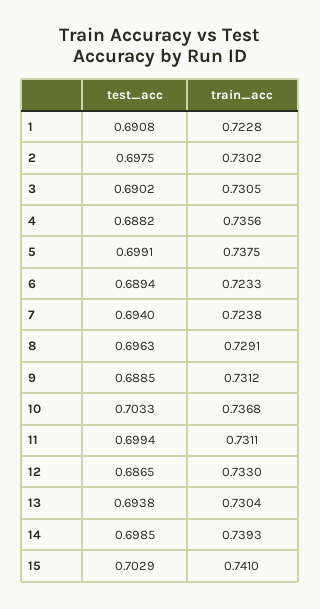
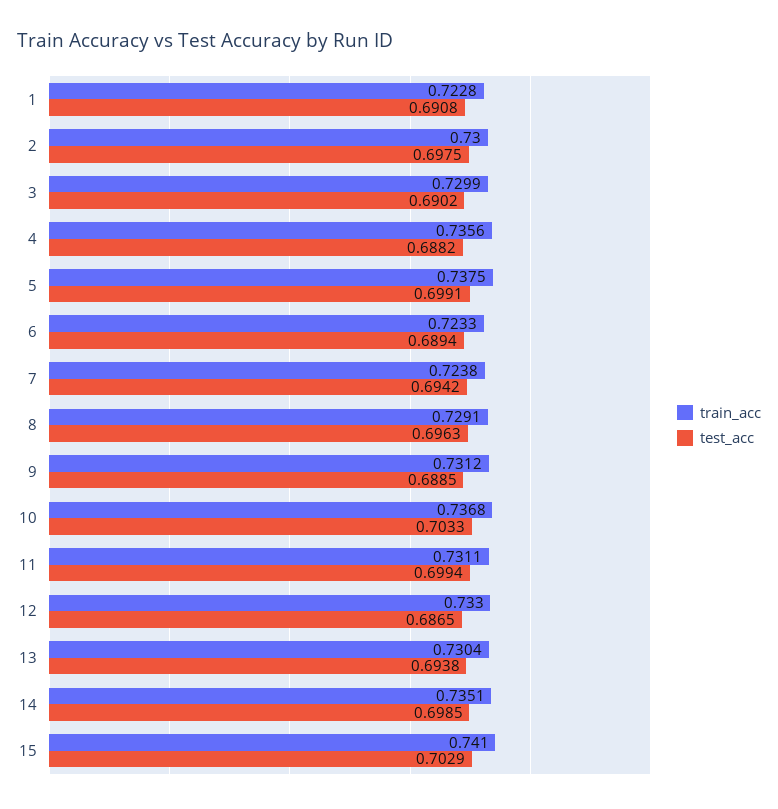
train_acc, 2: 0.7302 -> 0.73
train_acc, 3: 0.7305 -> 0.7299
test_acc, 7: 0.694 -> 0.6942
train_acc, 14: 0.7393 -> 0.7351

